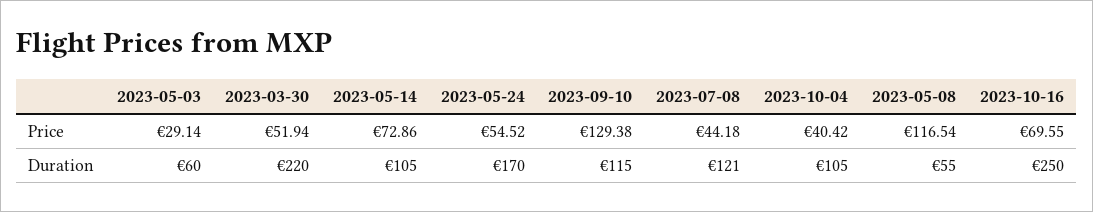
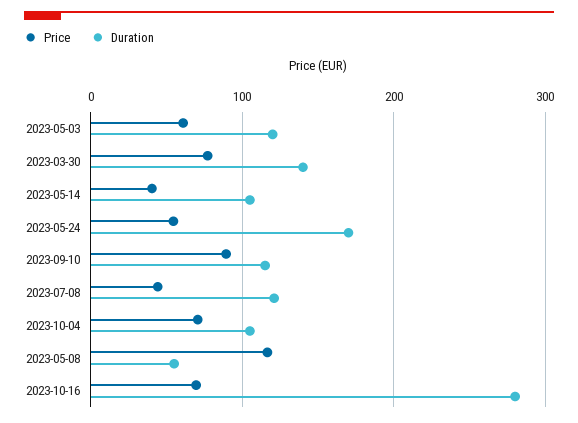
Price, 2023-05-03: 29.14 -> 60
Price, 2023-03-30: 51.94 -> 80
Price, 2023-05-14: 72.86 -> 40
Price, 2023-09-10: 129.38 -> 90
Price, 2023-10-04: 40.42 -> 70
Duration, 2023-05-03: 60 -> 120
Duration, 2023-03-30: 220 -> 140
Duration, 2023-10-16: 250 -> 280

